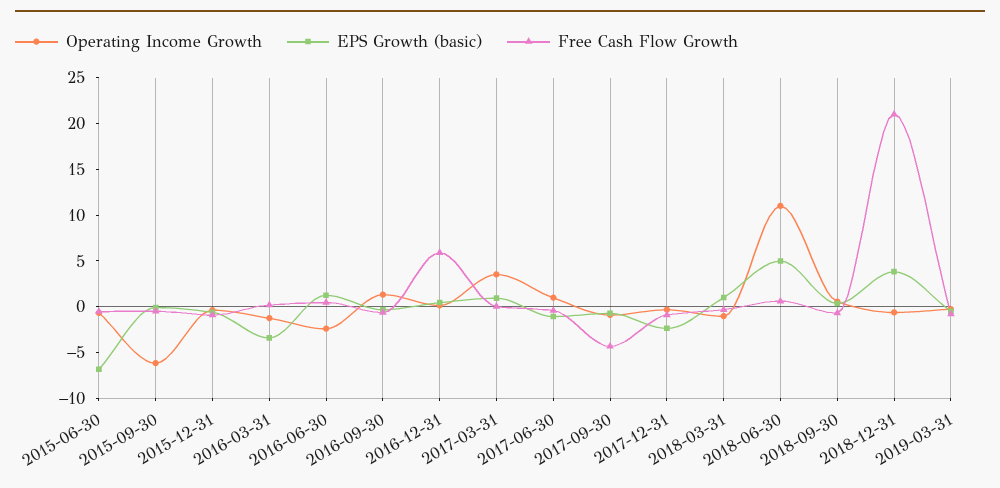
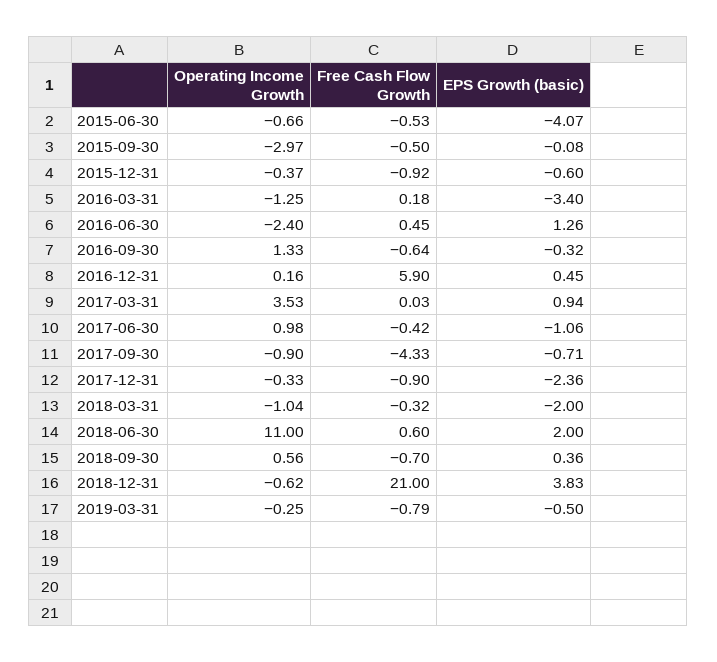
EPS Growth (basic), 2015-06-30: -7 -> -4.07
Operating Income Growth, 2015-09-30: -6 -> -2.97
EPS Growth (basic), 2018-03-31: 1 -> -2
EPS Growth (basic), 2018-06-30: 5 -> 2

